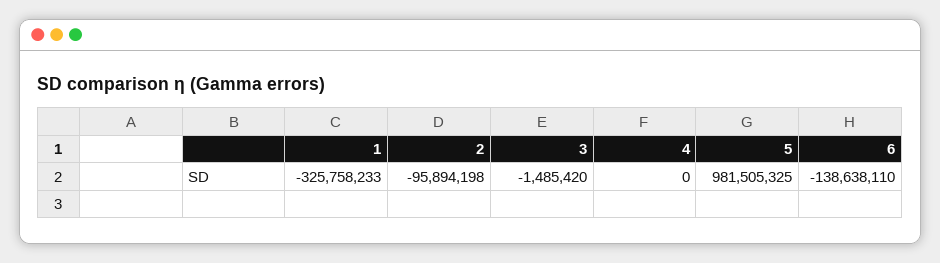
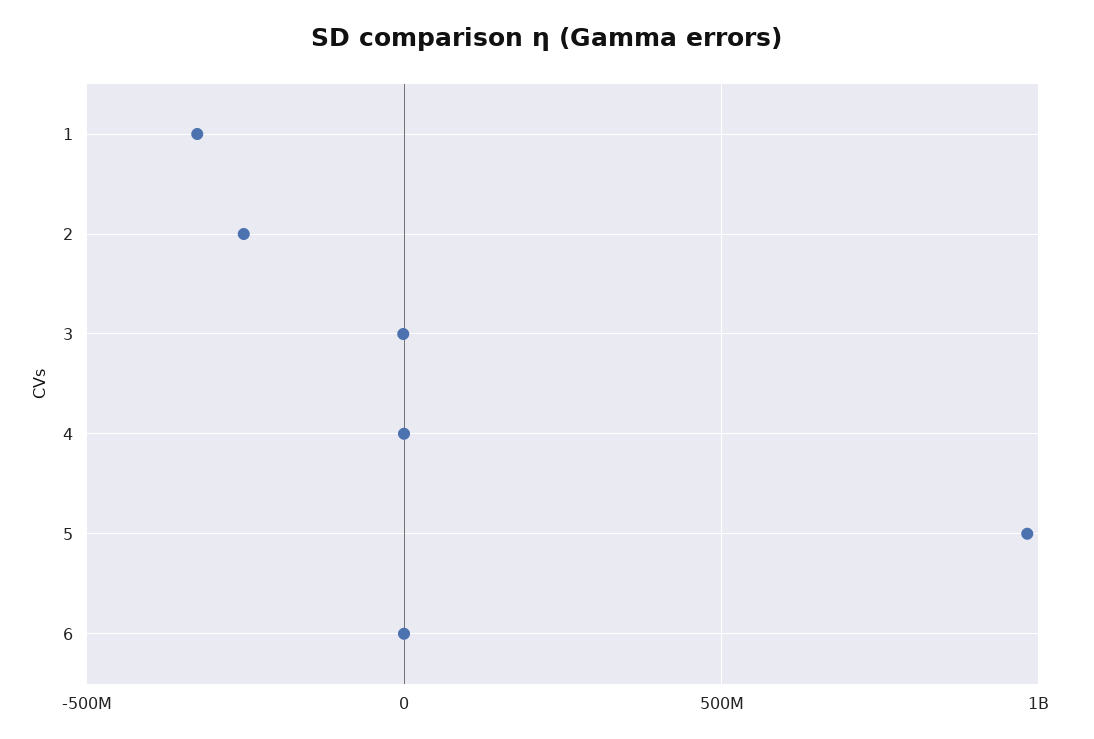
2: -95894198 -> -250000000
6: -138638110 -> 0

